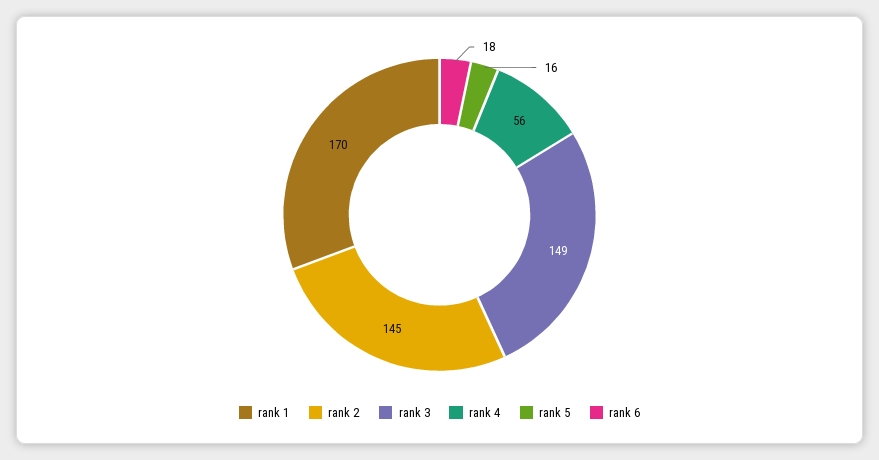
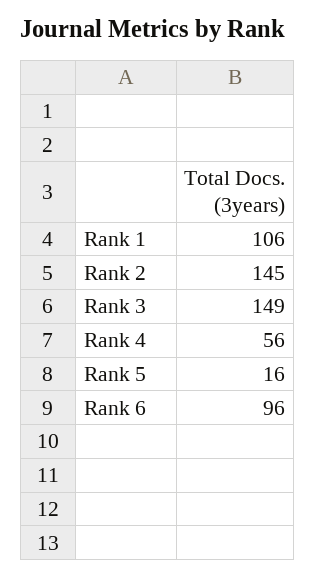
rank 1: 170 -> 106
rank 6: 18 -> 96

